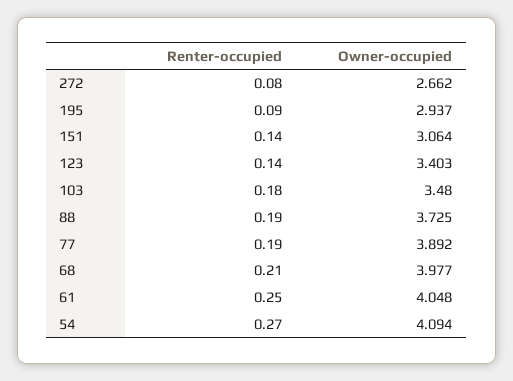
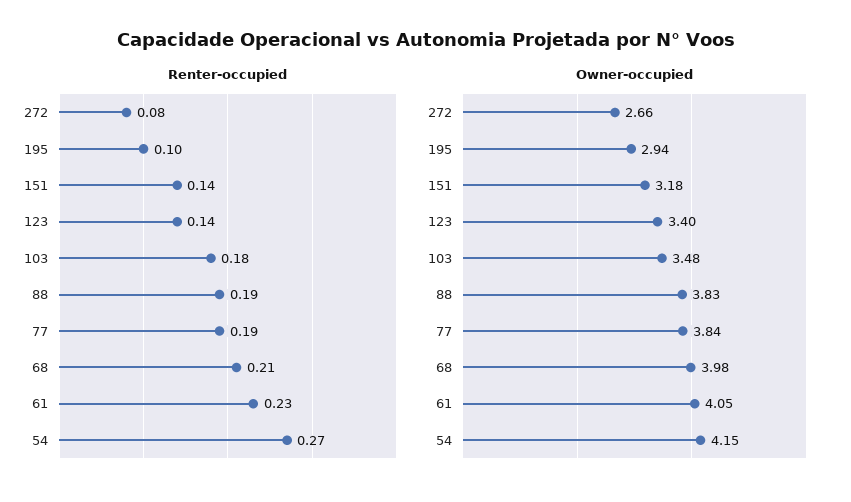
Renter-occupied, 195: 0.09 -> 0.1
Owner-occupied, 151: 3.064 -> 3.18
Owner-occupied, 88: 3.725 -> 3.83
Owner-occupied, 77: 3.892 -> 3.84
Renter-occupied, 61: 0.25 -> 0.23
Owner-occupied, 54: 4.094 -> 4.15

